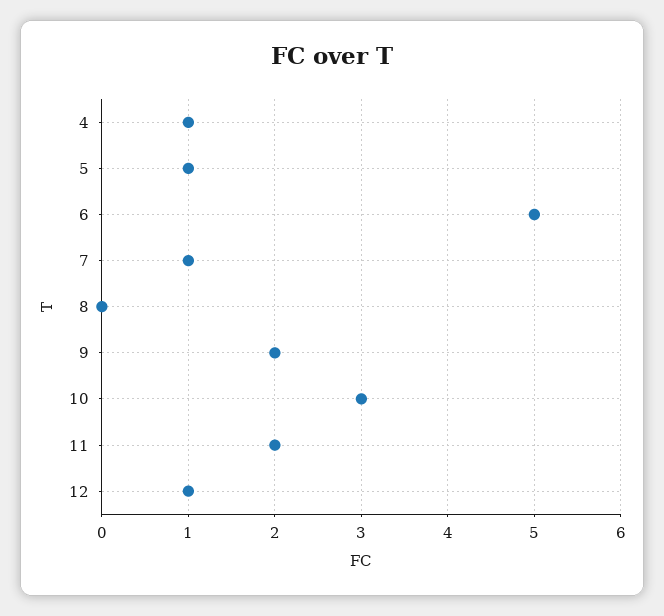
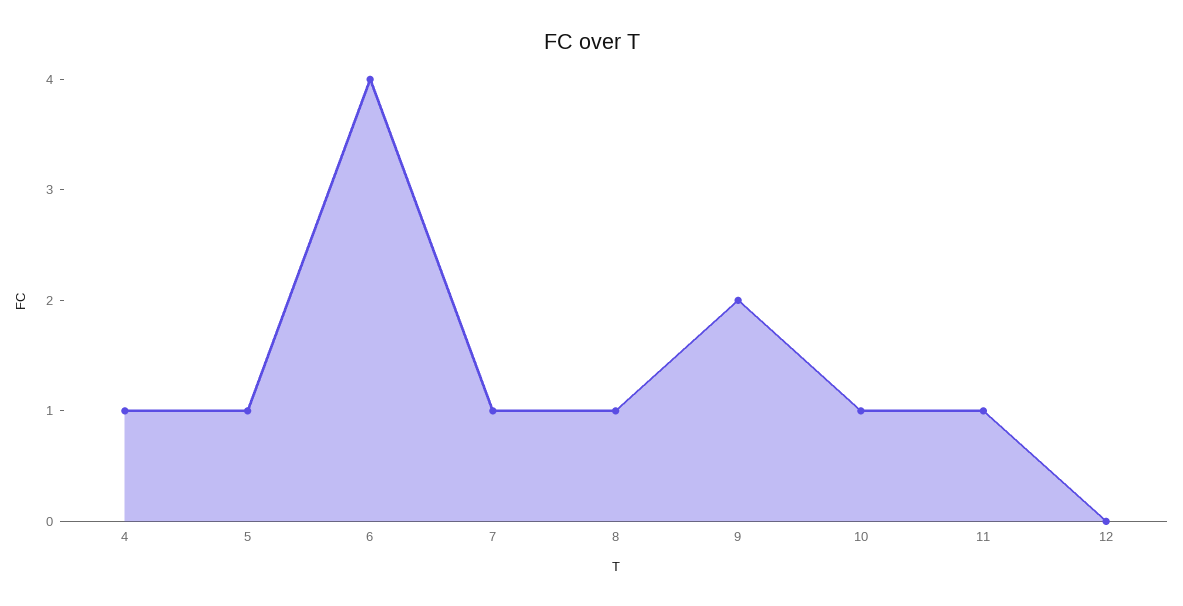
6: 5 -> 4
8: 0 -> 1
10: 3 -> 1
11: 2 -> 1
12: 1 -> 0

